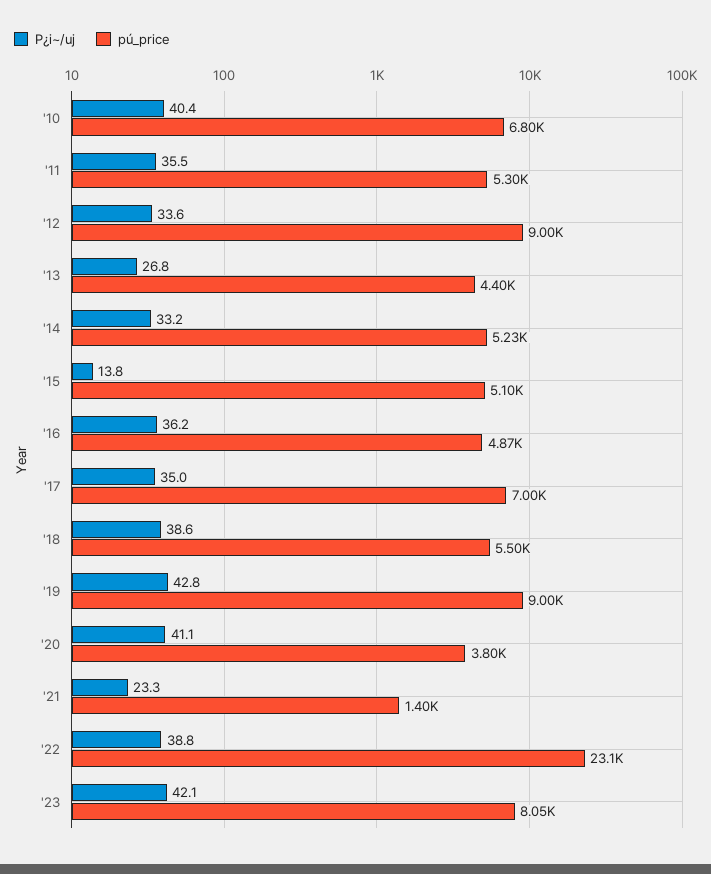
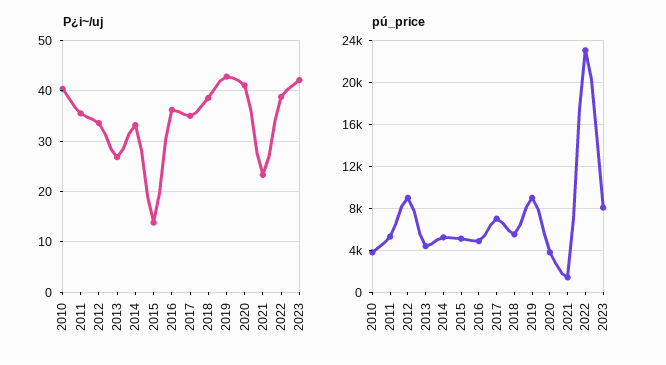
pú_price, '10: 6800 -> 4000

